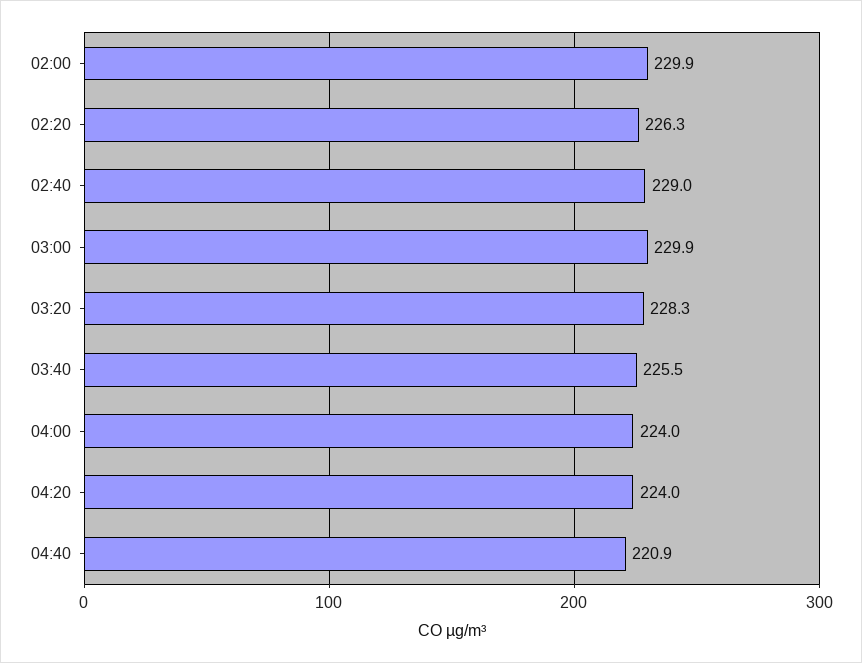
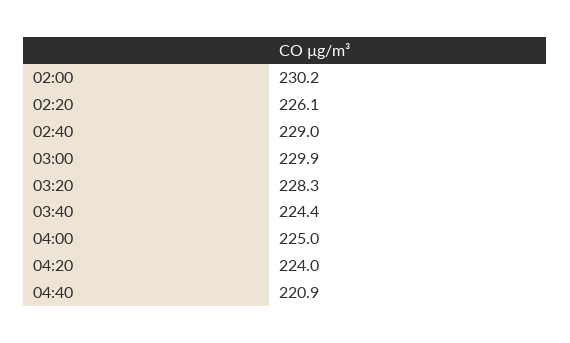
02:00: 229.9 -> 230.2
02:20: 226.3 -> 226.1
03:40: 225.5 -> 224.4
04:00: 224 -> 225

